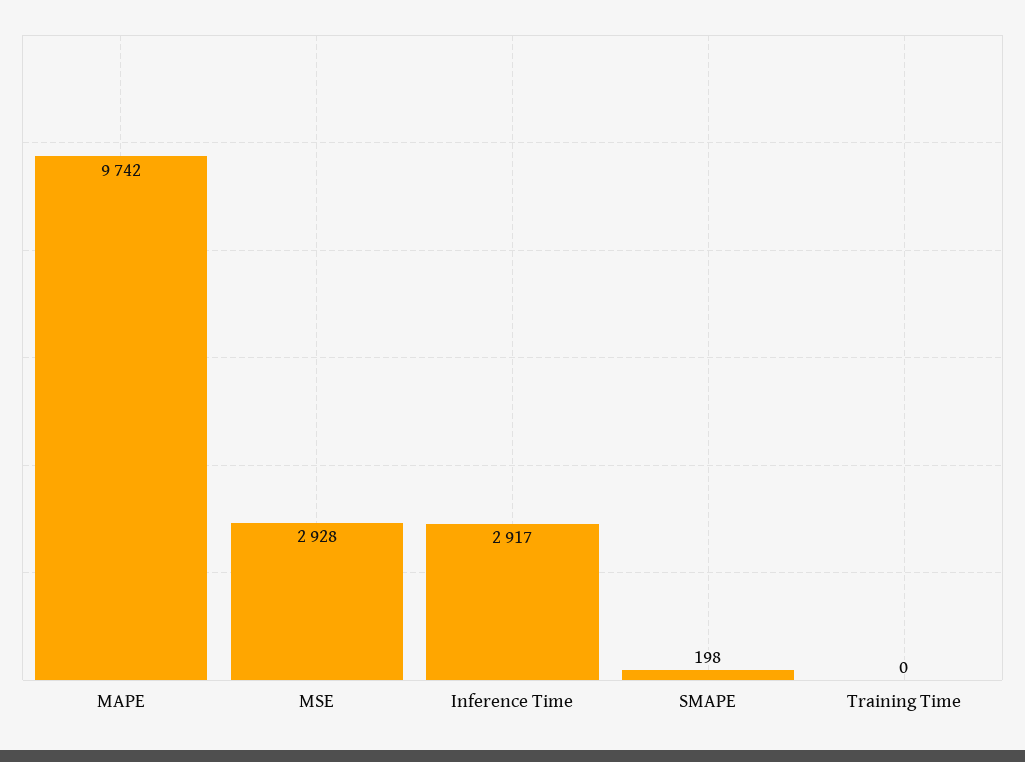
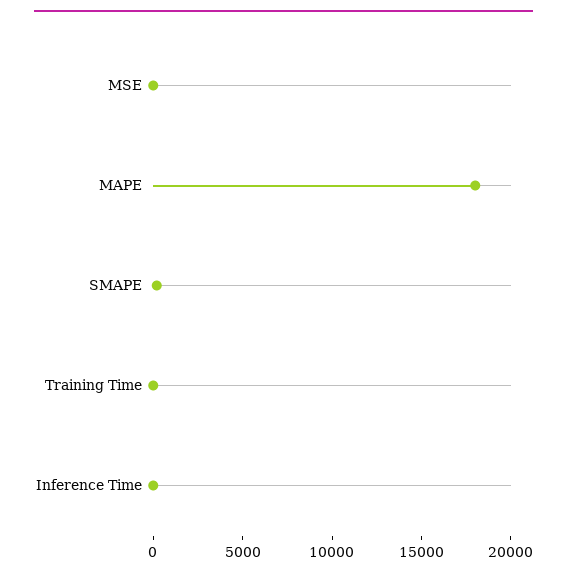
MAPE: 9742 -> 18000
MSE: 2928 -> 0
Inference Time: 2917 -> 0

